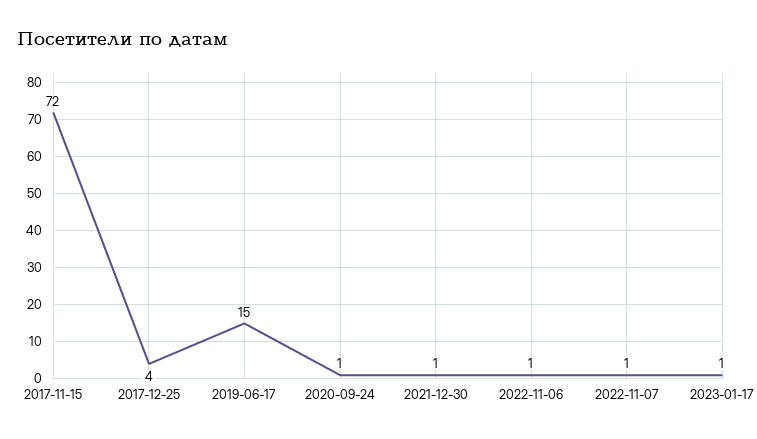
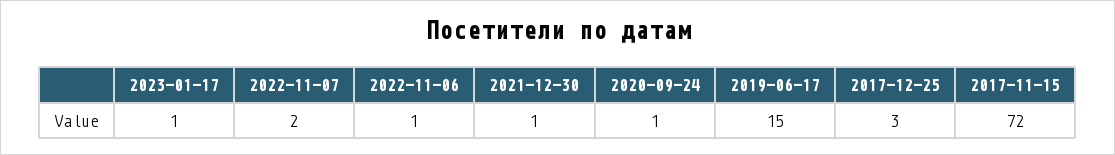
2017-12-25: 4 -> 3
2022-11-07: 1 -> 2

